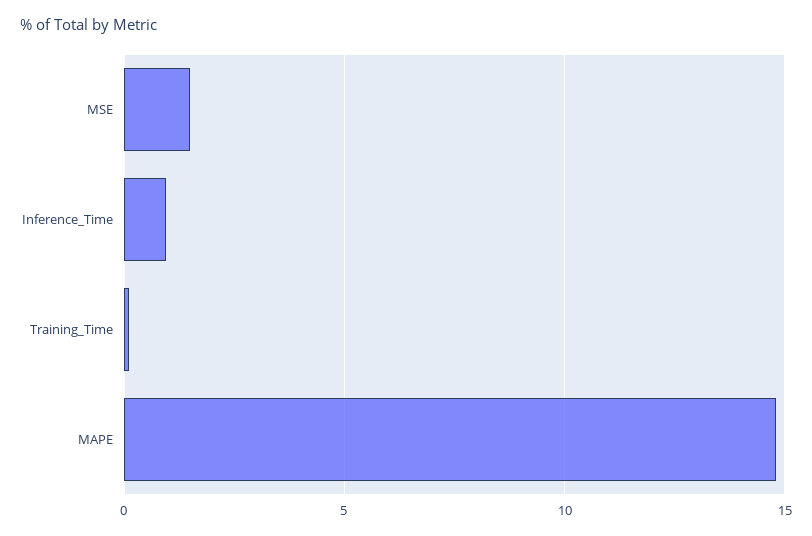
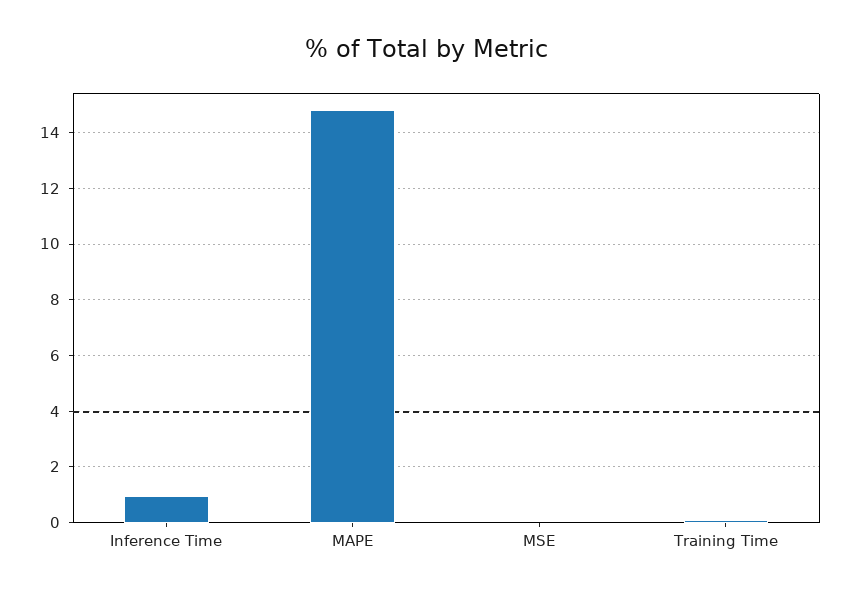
MSE: 1.5 -> 0

